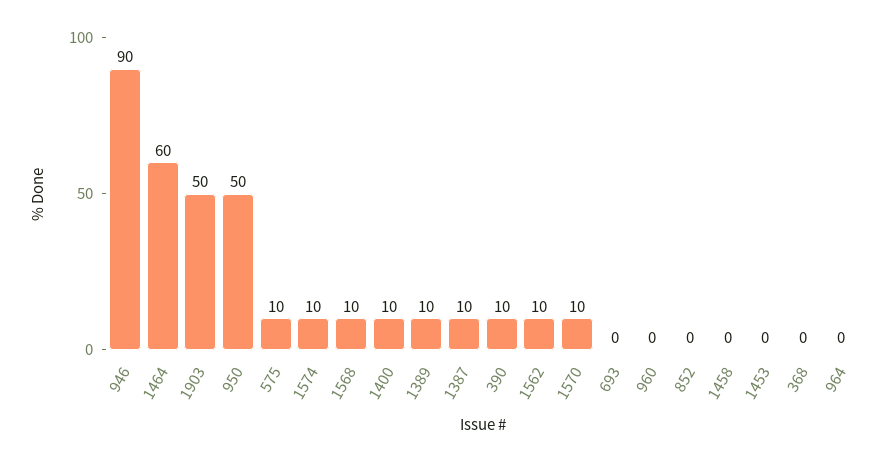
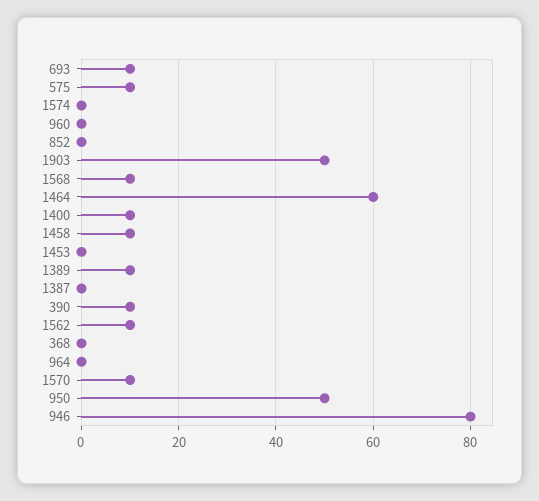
946: 90 -> 80
1574: 10 -> 0
1387: 10 -> 0
693: 0 -> 10
1458: 0 -> 10

